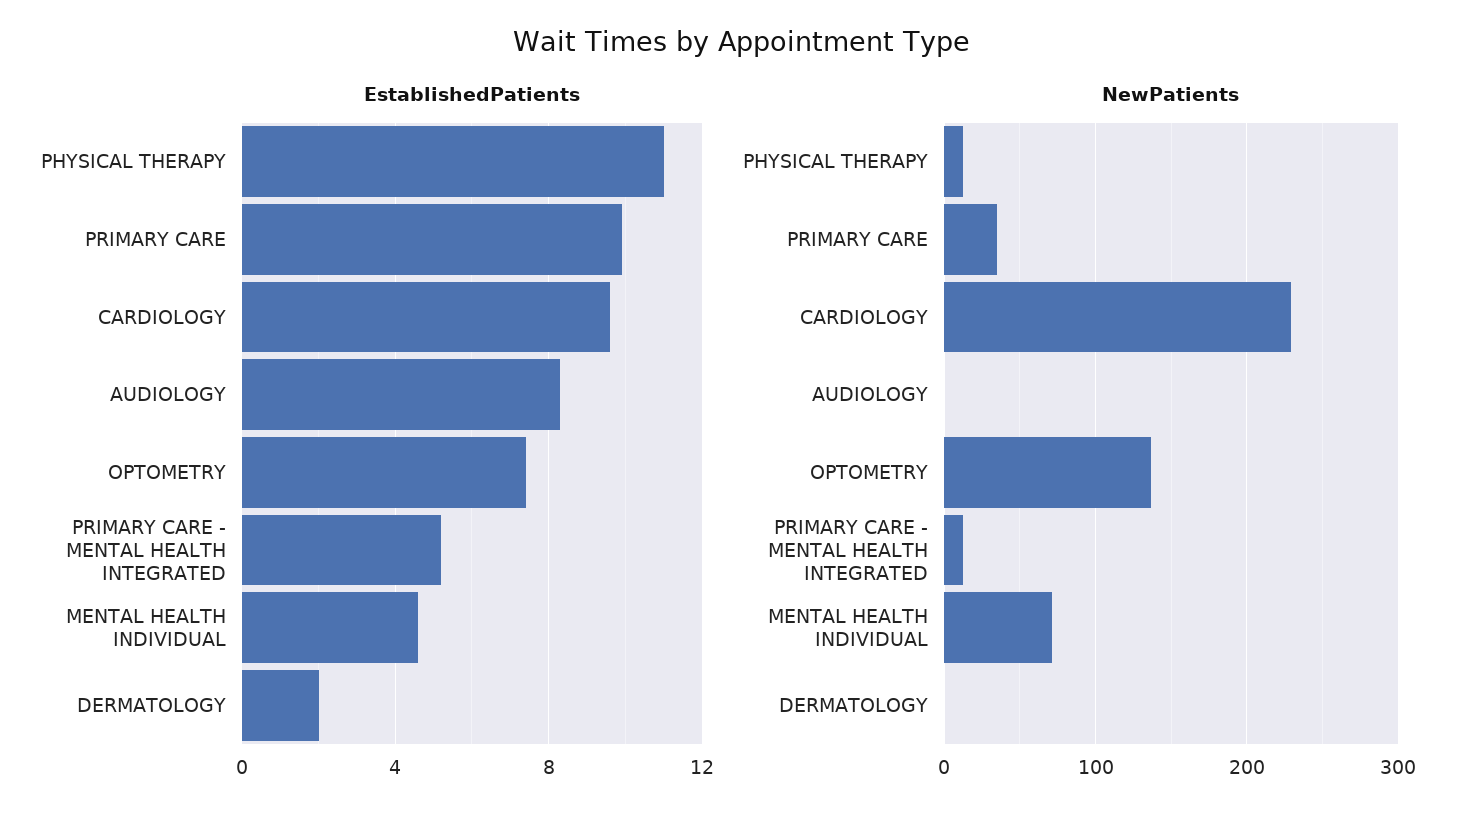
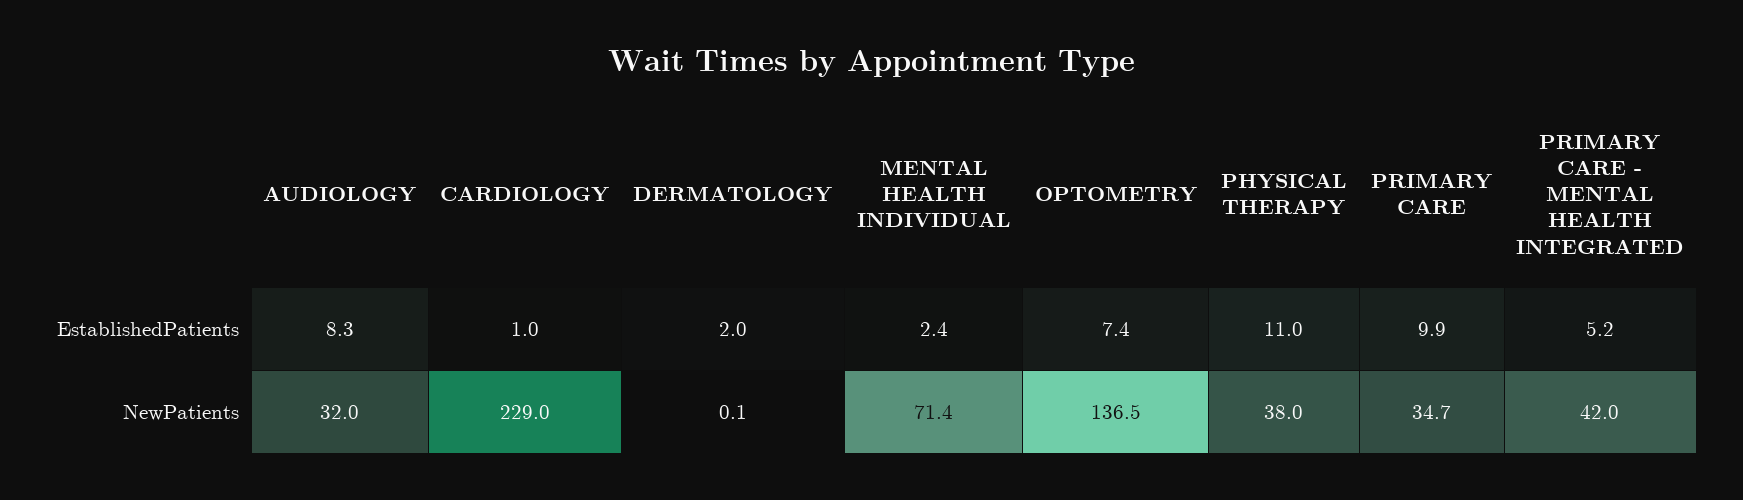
EstablishedPatients, CARDIOLOGY: 9.5 -> 1
EstablishedPatients, MENTAL HEALTH INDIVIDUAL: 4.5 -> 2.4
NewPatients, PHYSICAL THERAPY: 10 -> 38
NewPatients, AUDIOLOGY: 0 -> 32
NewPatients, PRIMARY CARE - MENTAL HEALTH INTEGRATED: 10 -> 42

